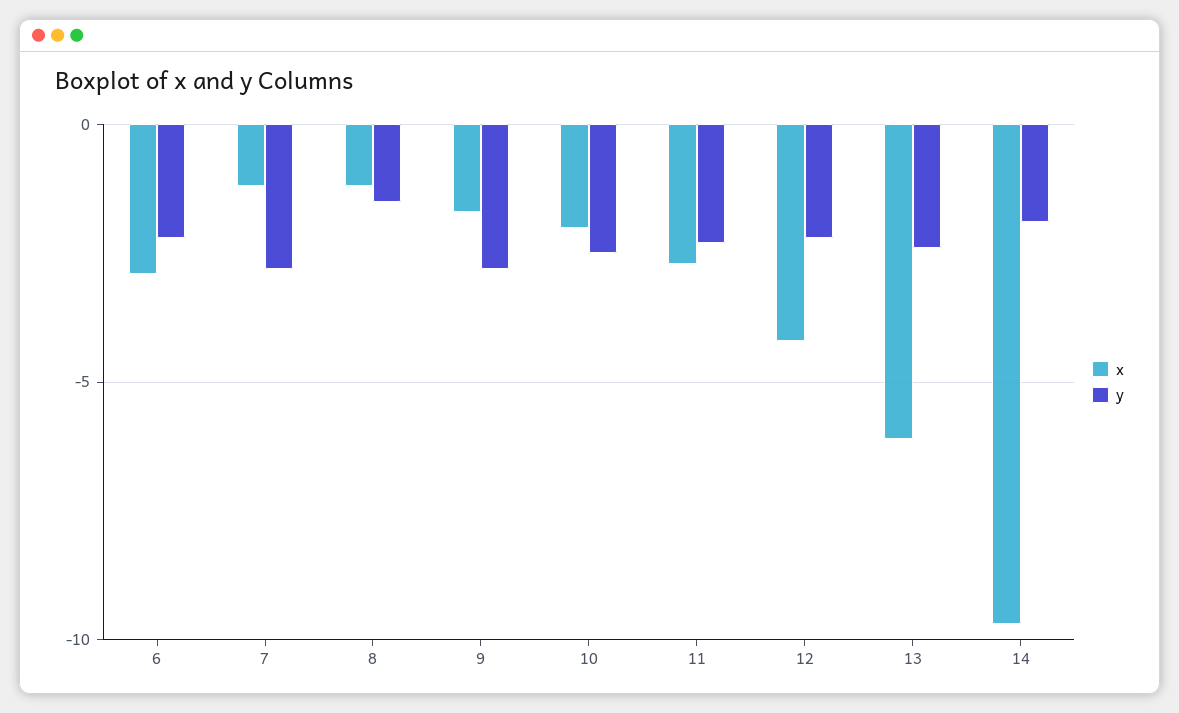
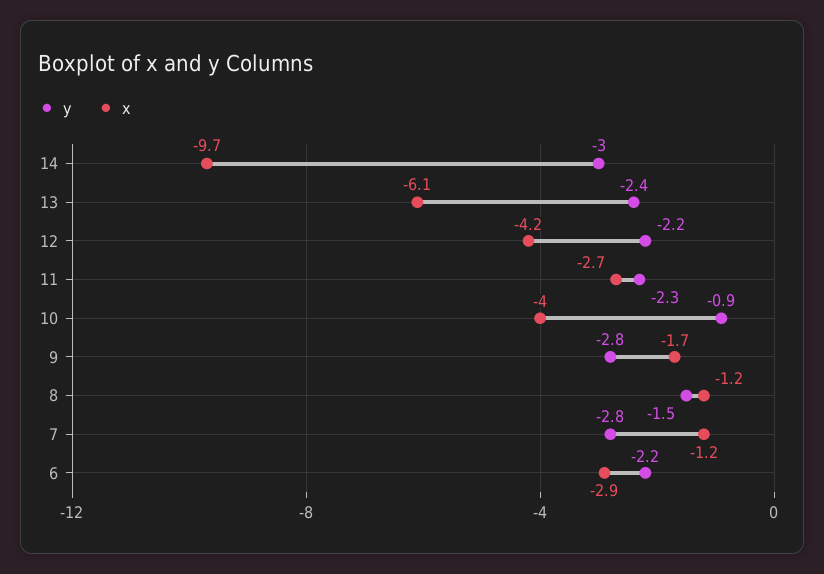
x, 10: -2 -> -4
y, 10: -2.5 -> -0.9
y, 14: -2 -> -3

